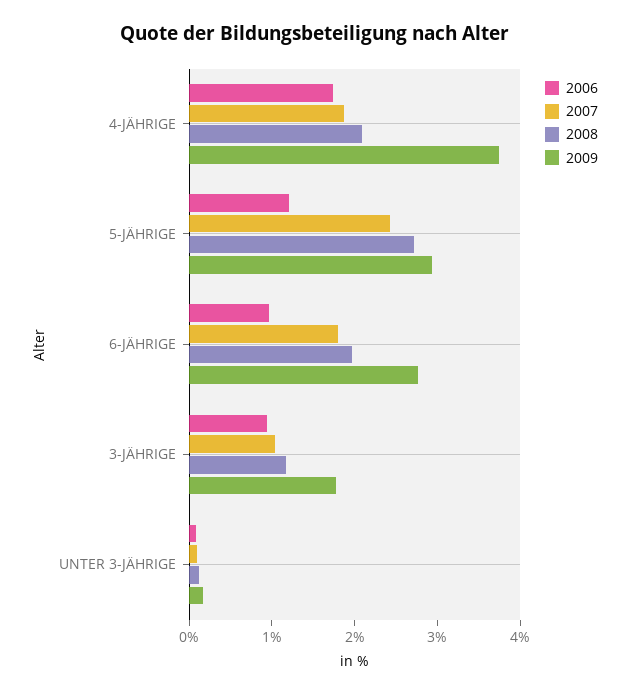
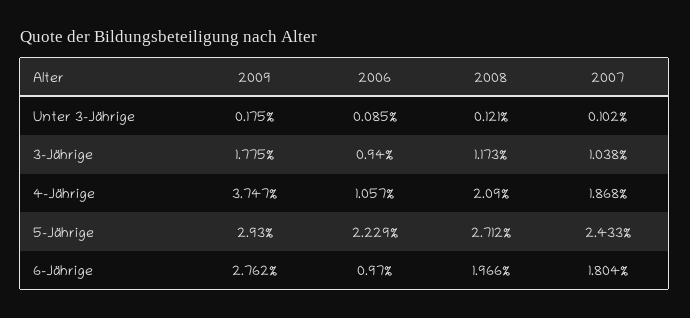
2006, 4-JÄHRIGE: 1.8 -> 1.057
2006, 5-JÄHRIGE: 1.2 -> 2.229

